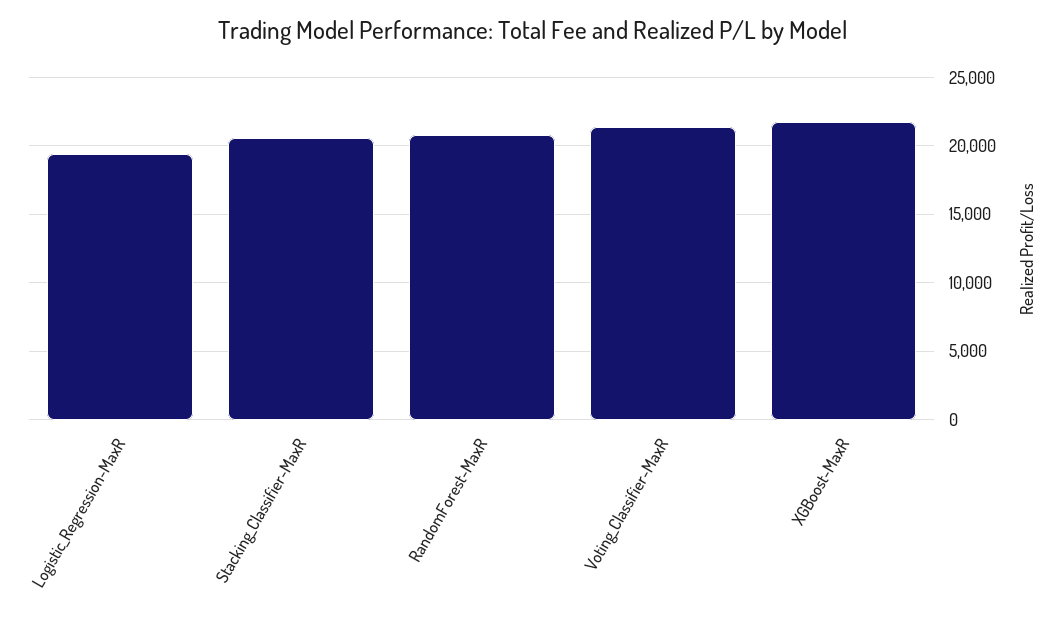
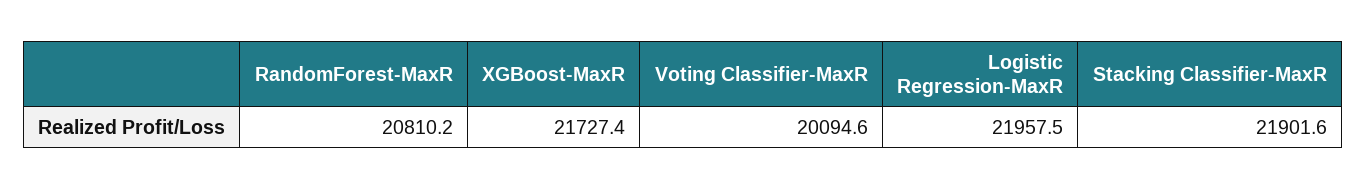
Logistic_Regression-MaxR: 19500 -> 21957.5
Stacking_Classifier-MaxR: 20500 -> 21901.6
Voting_Classifier-MaxR: 21500 -> 20094.6

